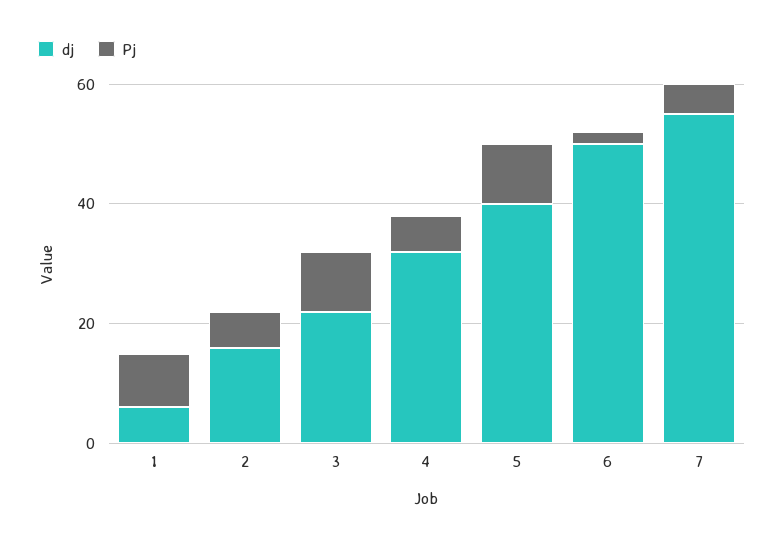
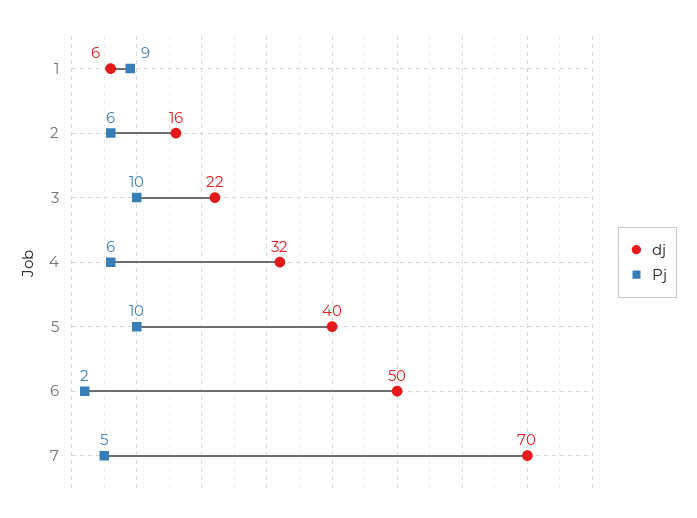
dj, 7: 55 -> 70

